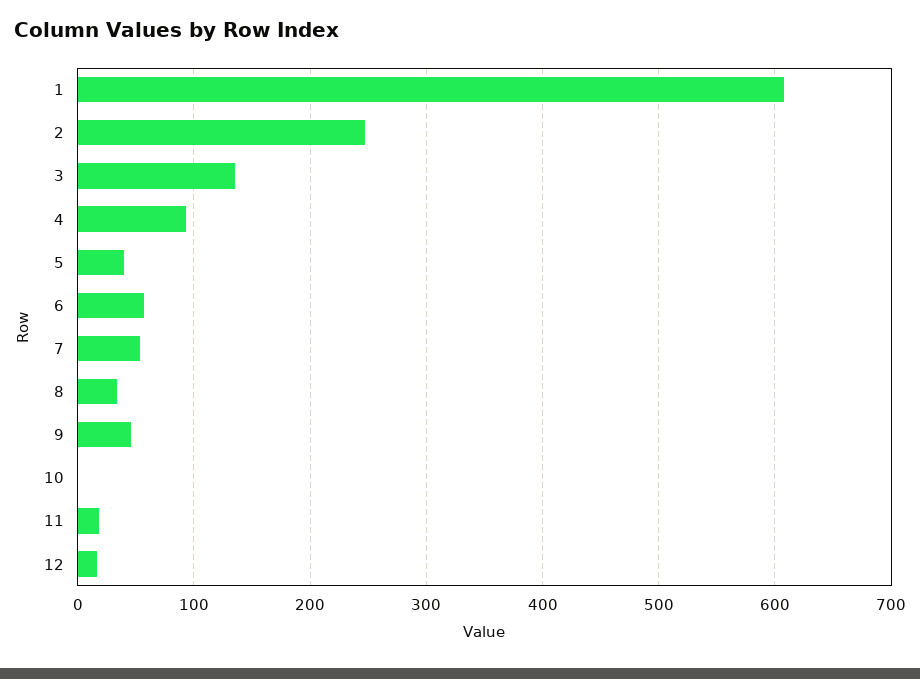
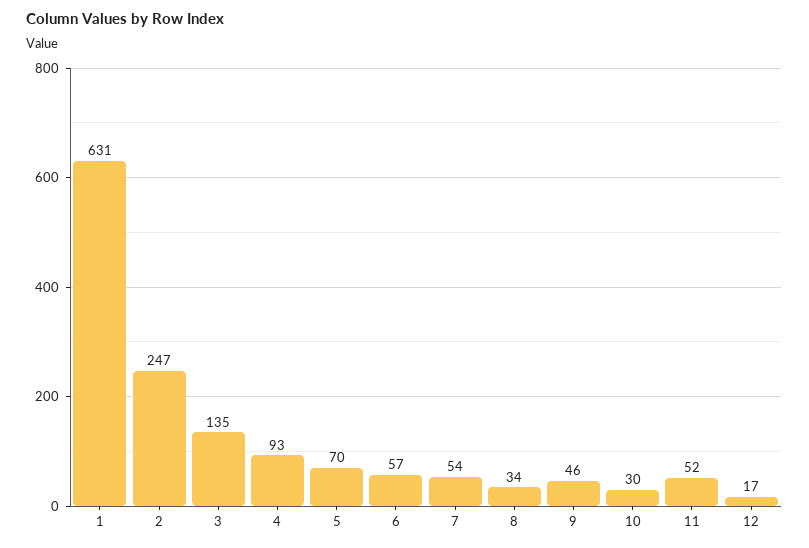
1: 610 -> 631
5: 40 -> 70
10: 0 -> 30
11: 20 -> 52

